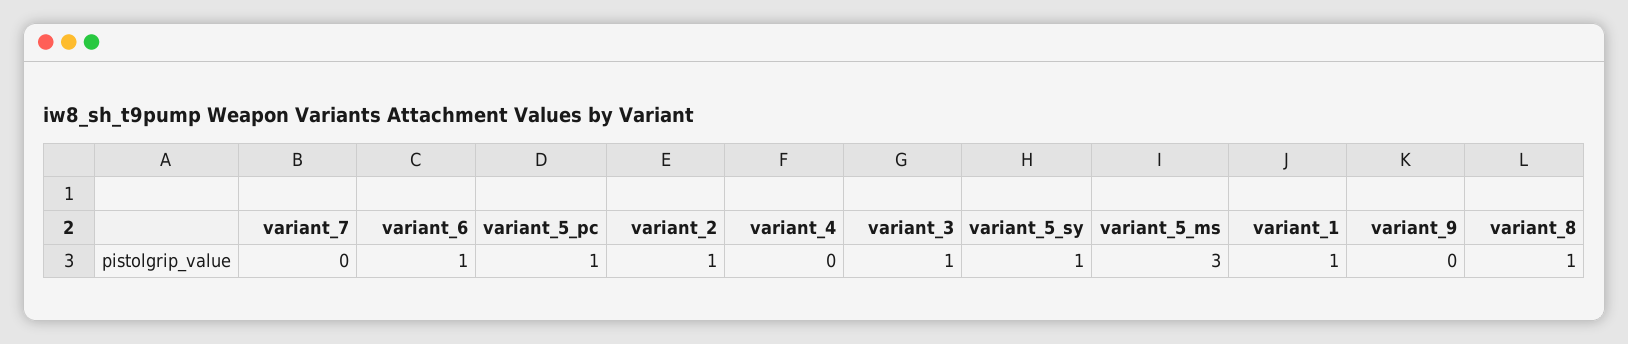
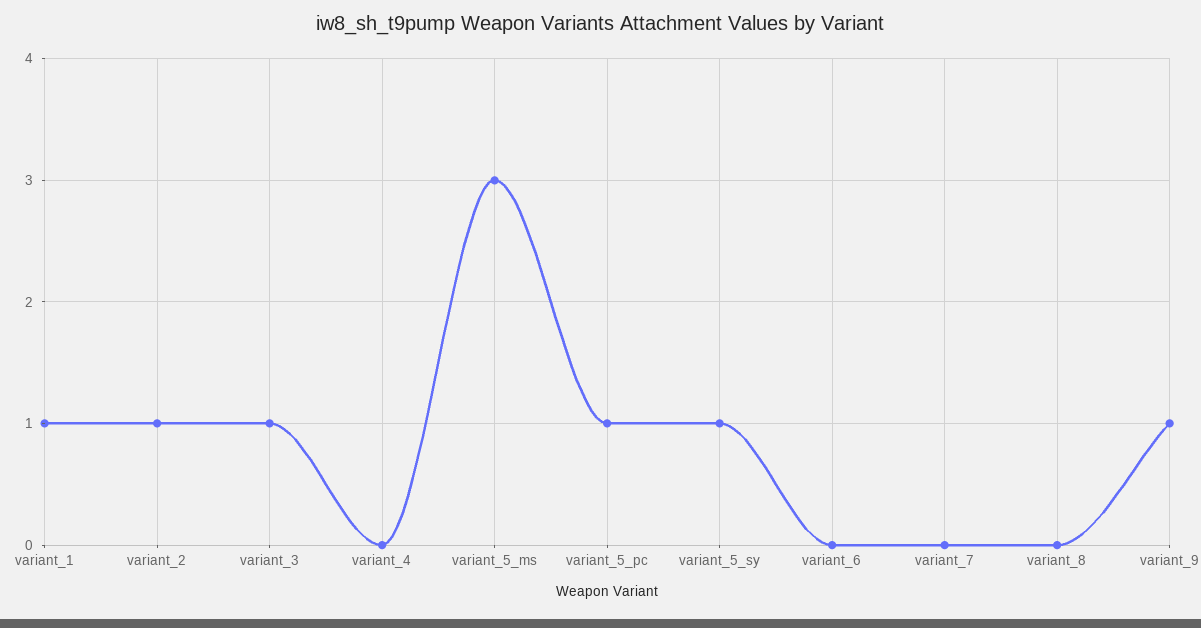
variant_6: 1 -> 0
variant_9: 0 -> 1
variant_8: 1 -> 0

